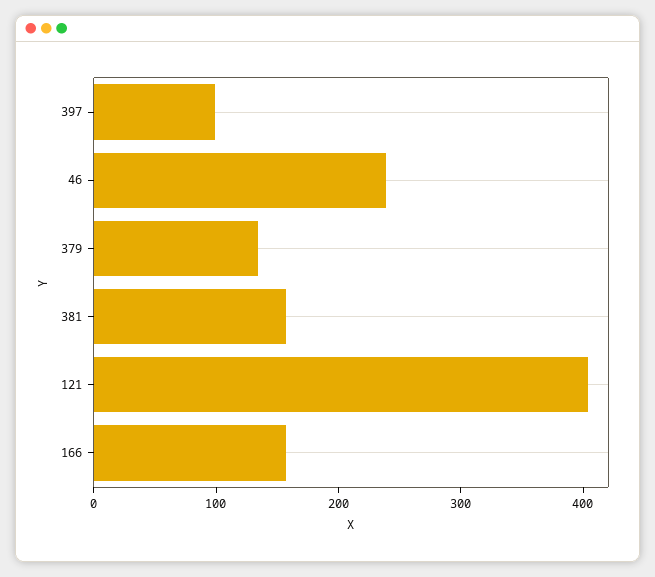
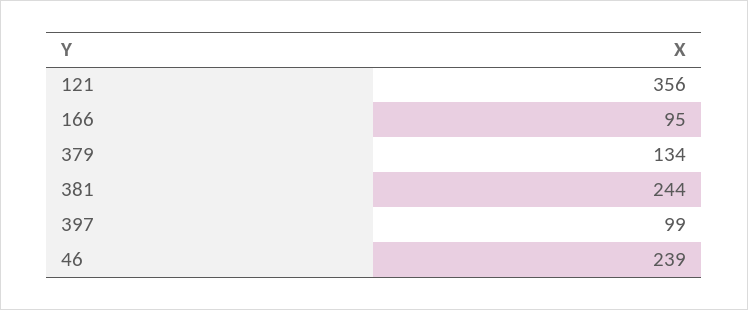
381: 160 -> 244
121: 400 -> 356
166: 160 -> 95

